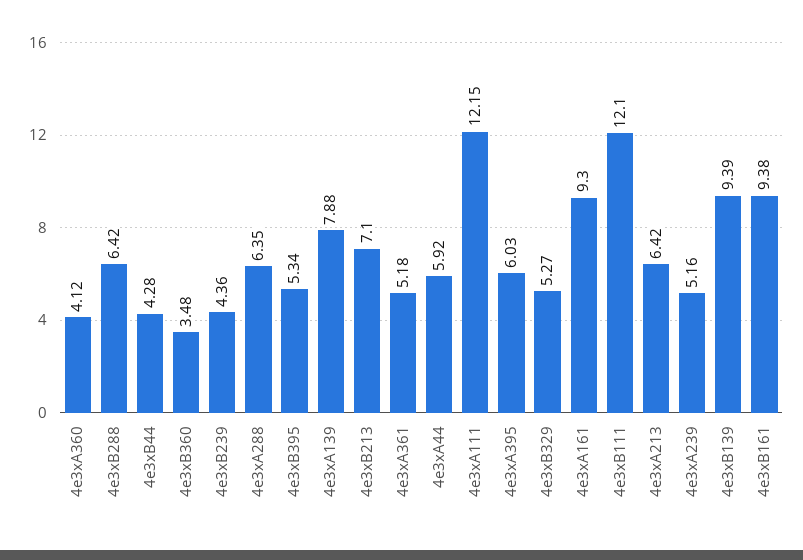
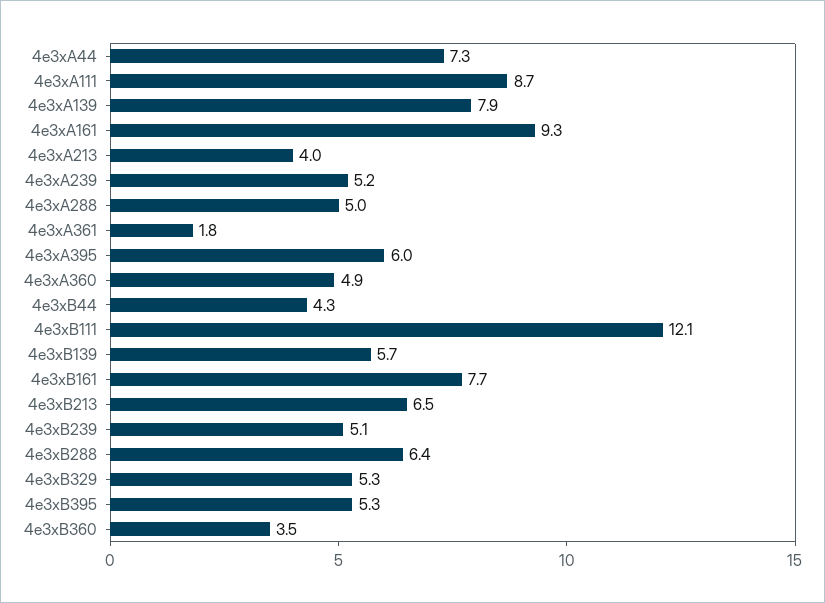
4e3xA360: 4.12 -> 4.9
4e3xB239: 4.36 -> 5.1
4e3xA288: 6.35 -> 5
4e3xB213: 7.1 -> 6.5
4e3xA361: 5.18 -> 1.8
4e3xA44: 5.92 -> 7.3
4e3xA111: 12.15 -> 8.7
4e3xA213: 6.42 -> 4
4e3xB139: 9.39 -> 5.7
4e3xB161: 9.38 -> 7.7

